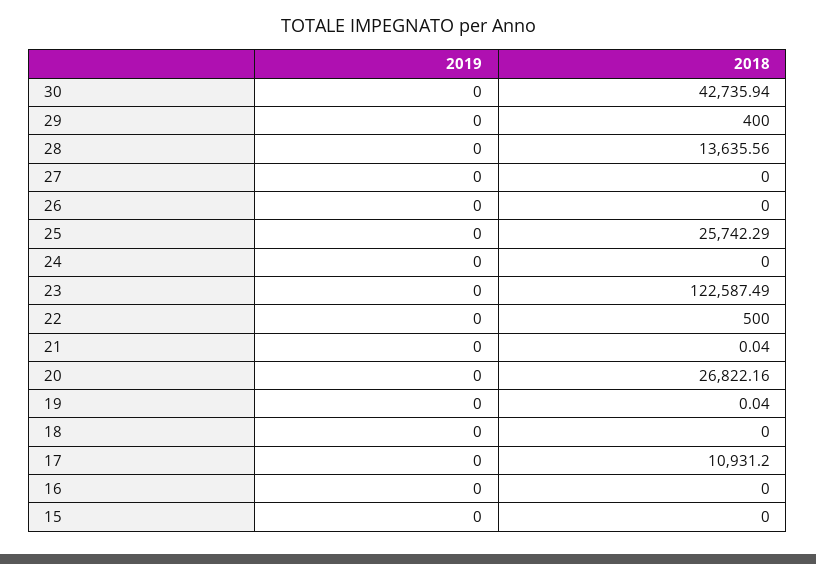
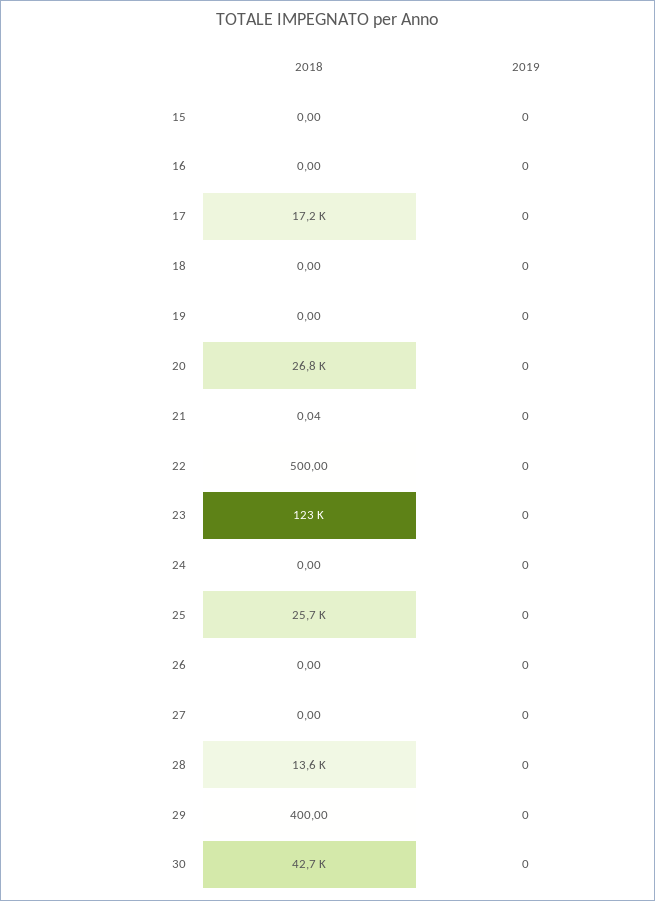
2018, 19: 0.04 -> 0
2018, 17: 10931.2 -> 17200

